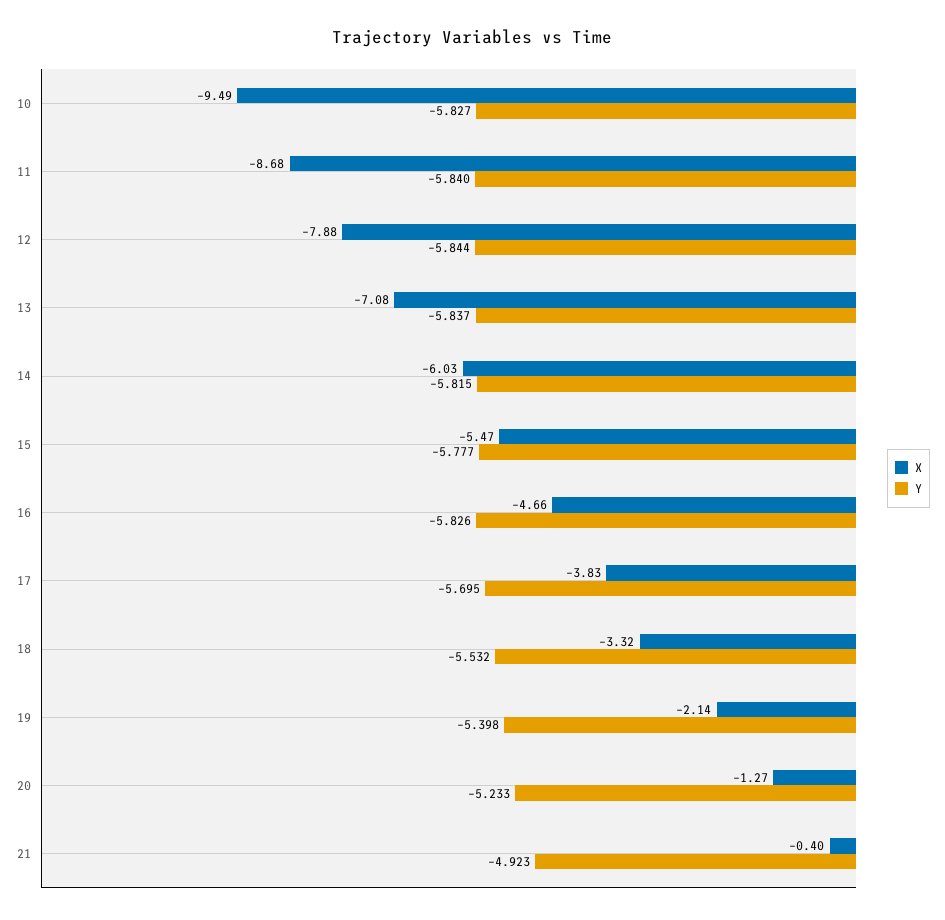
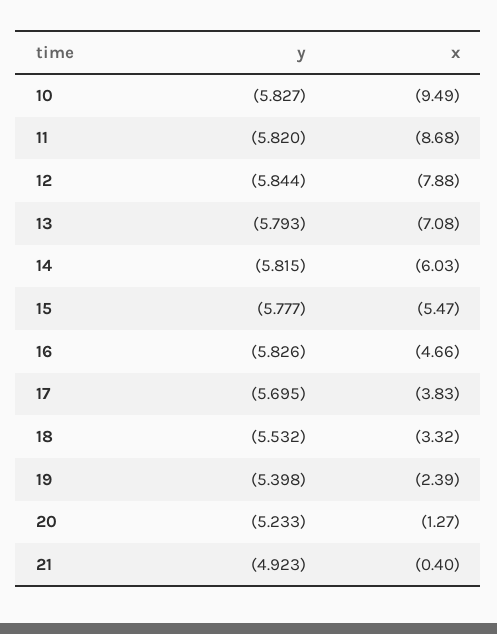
Y, 11: -5.84 -> -5.82
Y, 13: -5.837 -> -5.793
X, 19: -2.14 -> -2.39

